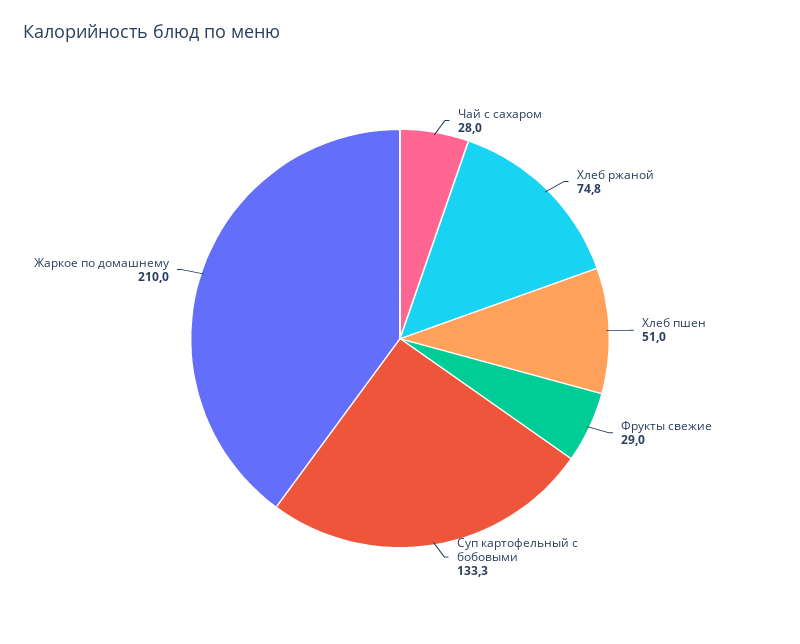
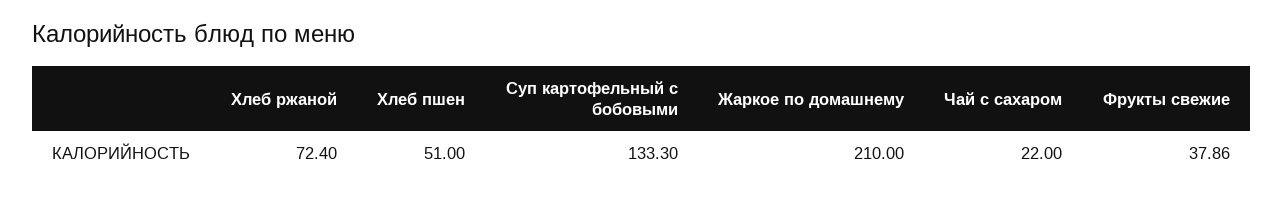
Чай с сахаром: 28 -> 22
Хлеб ржаной: 74.8 -> 72.4
Фрукты свежие: 29 -> 37.86

